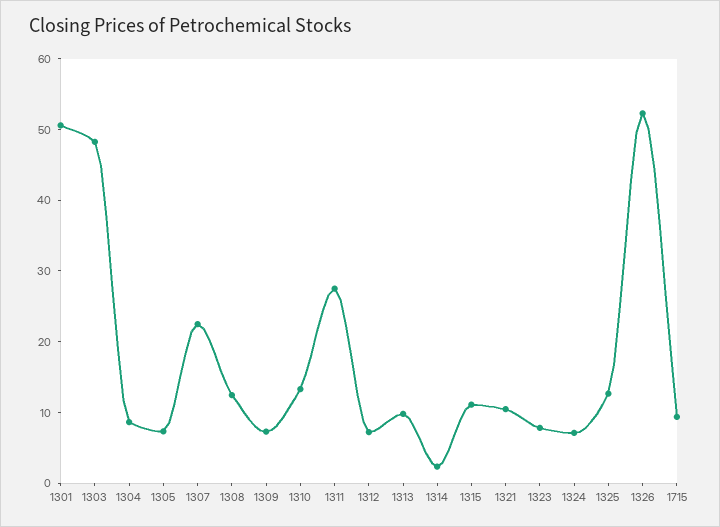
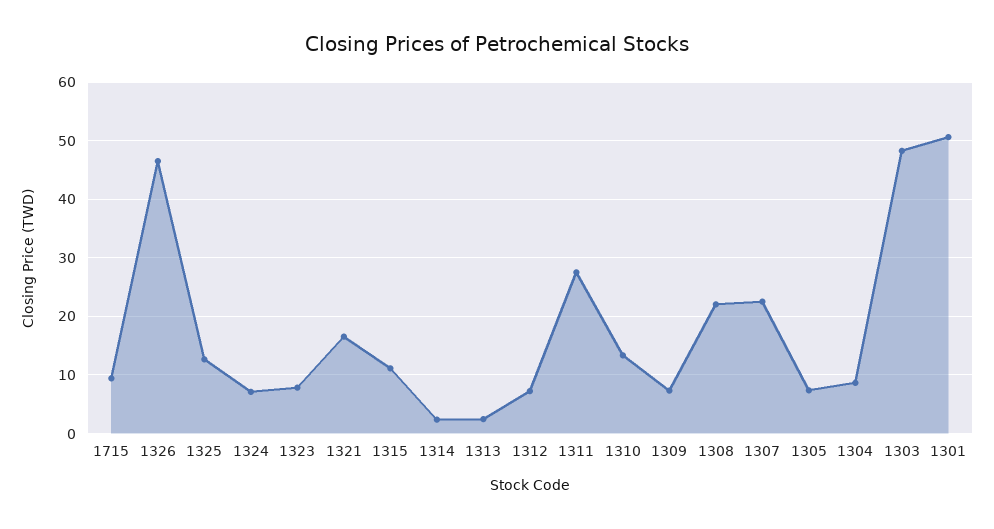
1308: 12 -> 22
1313: 10 -> 2
1321: 10 -> 16
1326: 52 -> 46

